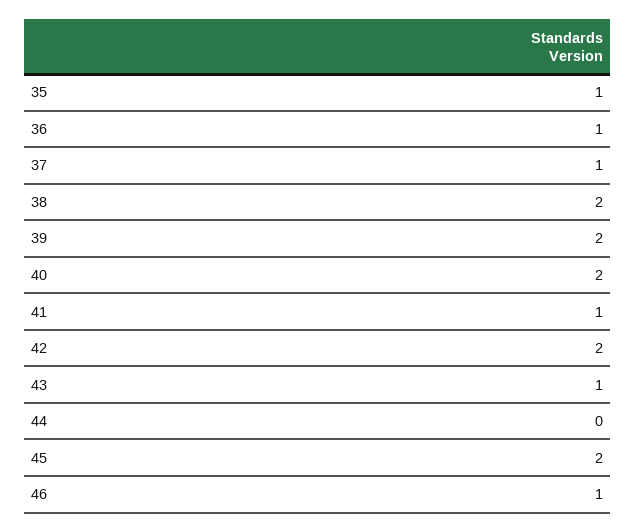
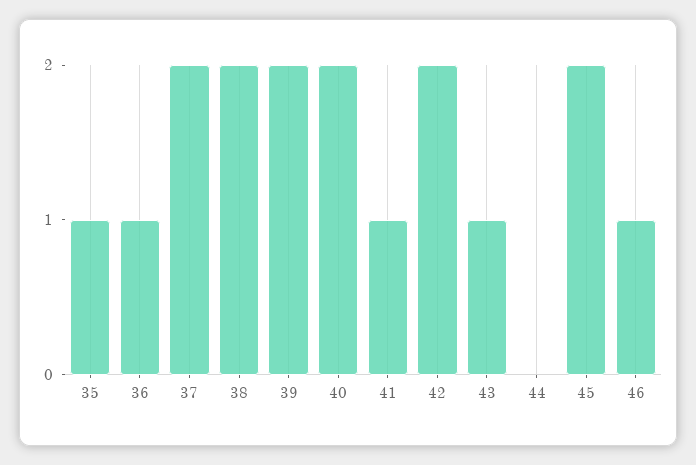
37: 1 -> 2

